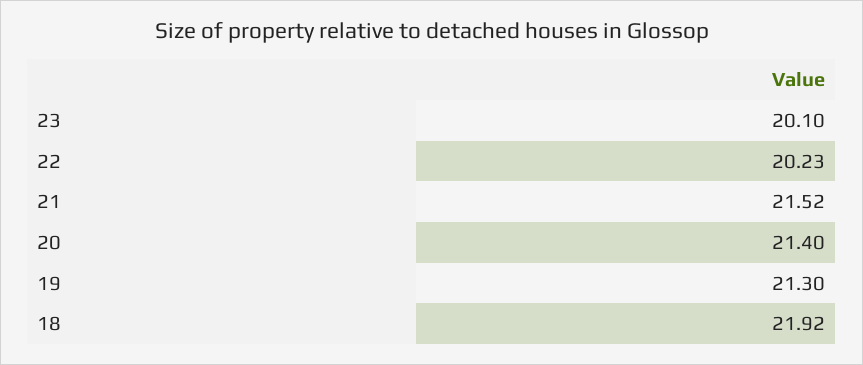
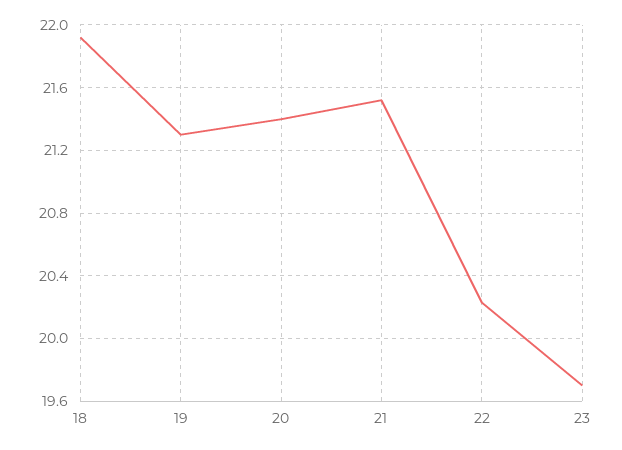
23: 20.1 -> 19.7

